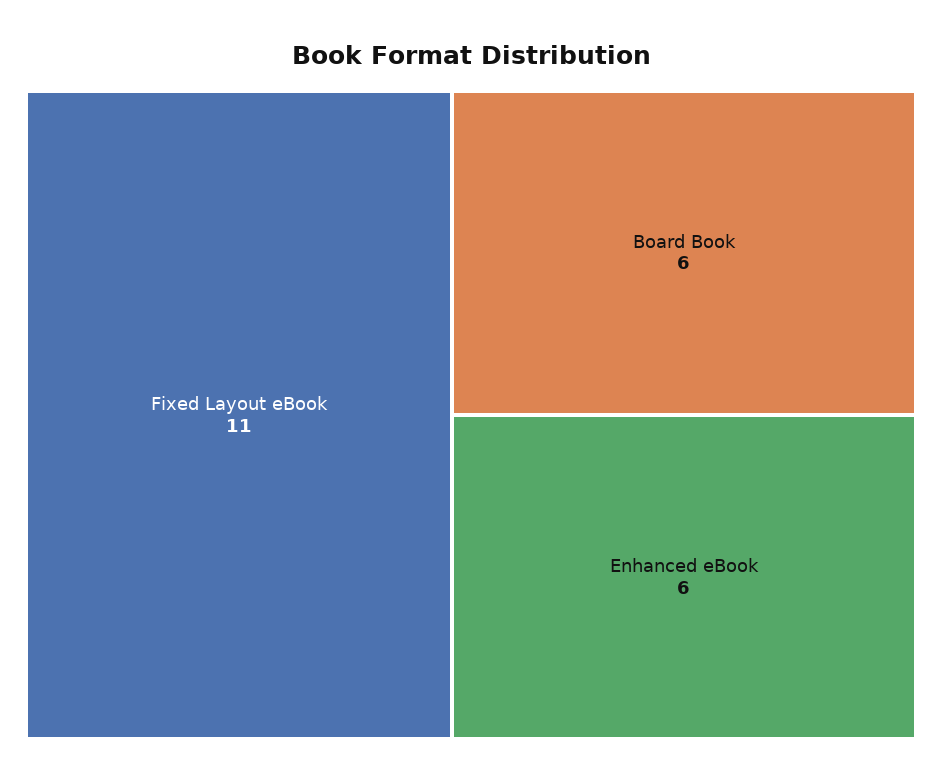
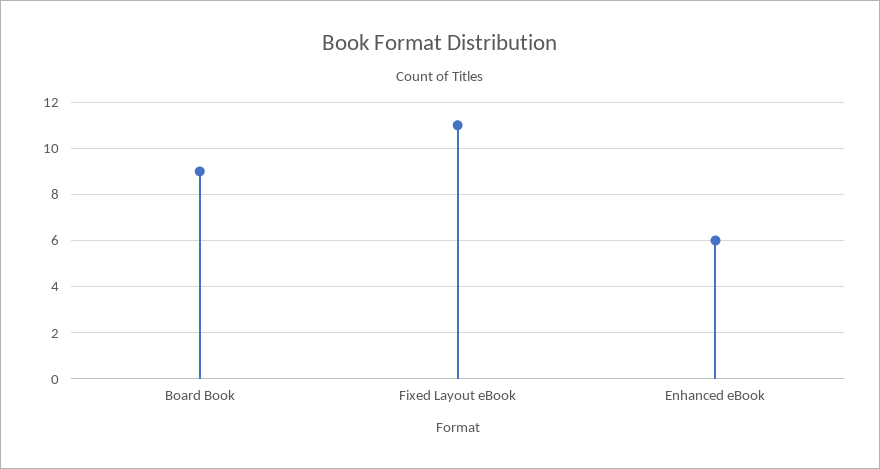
Board Book: 6 -> 9

